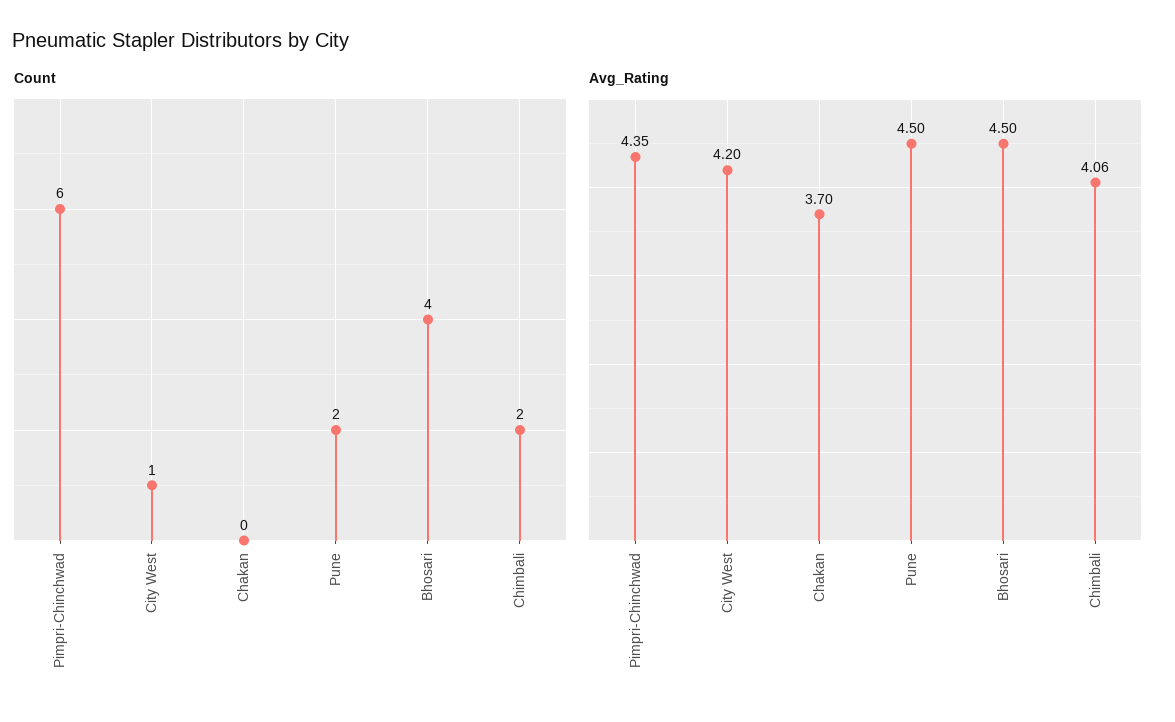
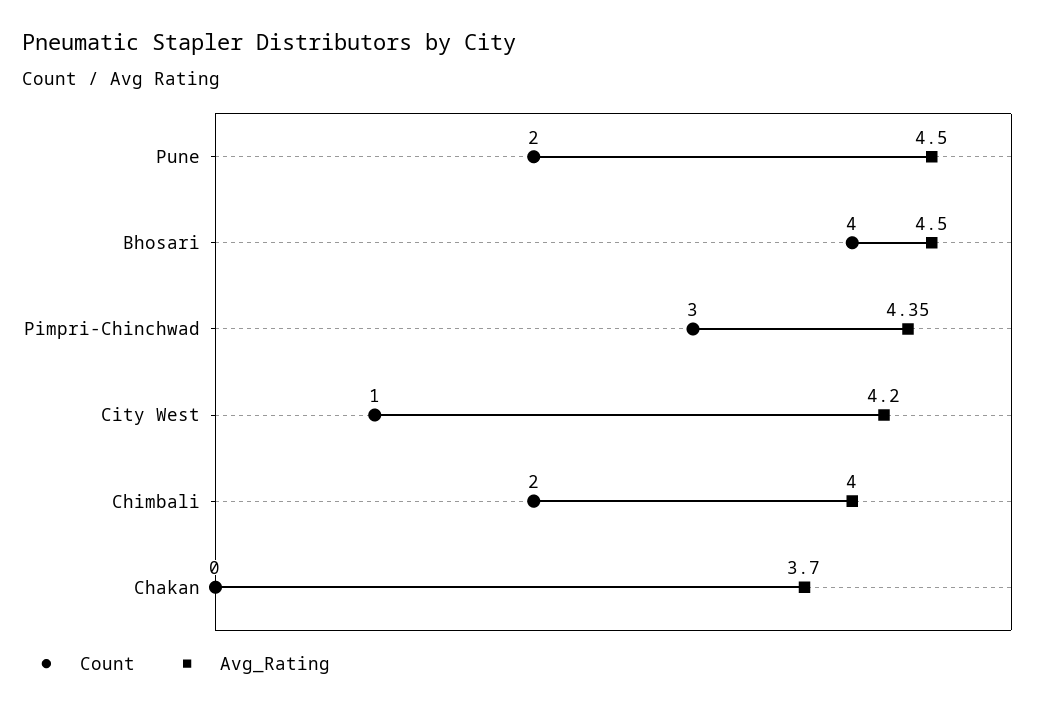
Count, Pimpri-Chinchwad: 6 -> 3
Avg_Rating, Chimbali: 4.06 -> 4

